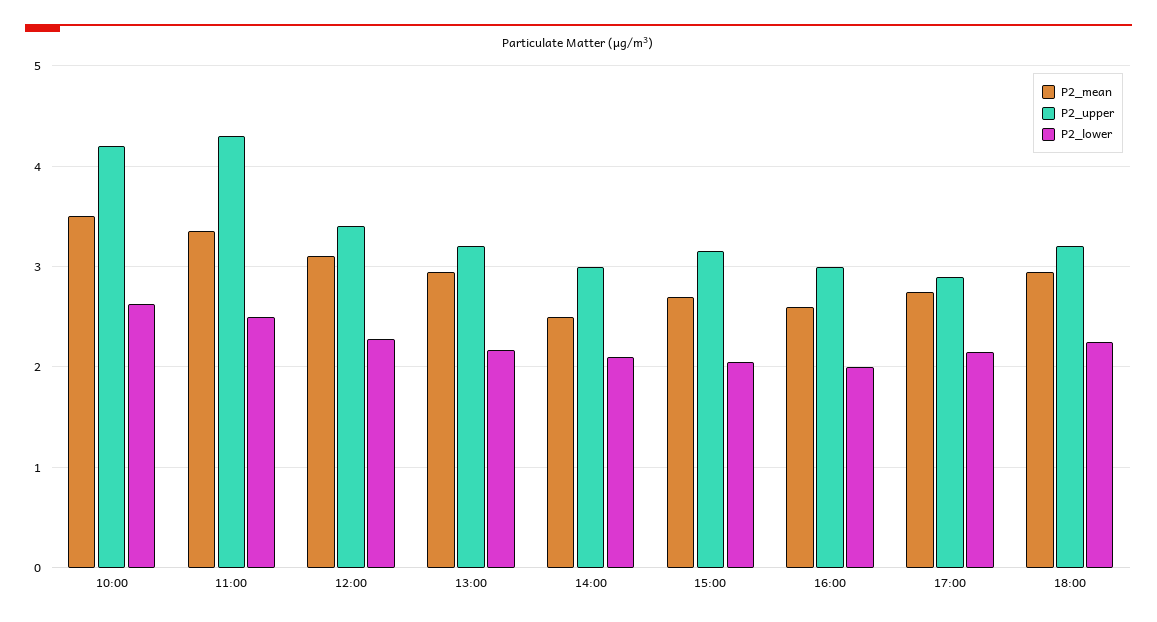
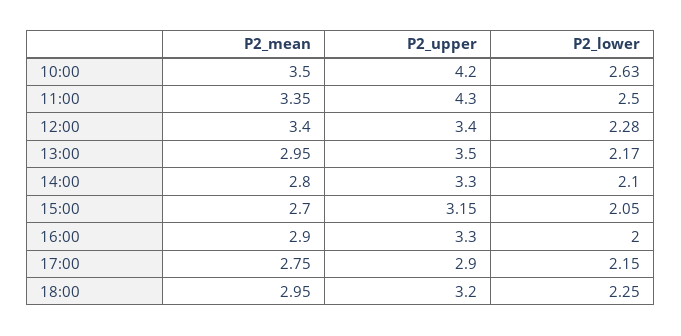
P2_mean, 12:00: 3.1 -> 3.4
P2_upper, 13:00: 3.2 -> 3.5
P2_mean, 14:00: 2.5 -> 2.8
P2_upper, 14:00: 3 -> 3.3
P2_mean, 16:00: 2.6 -> 2.9
P2_upper, 16:00: 3 -> 3.3

